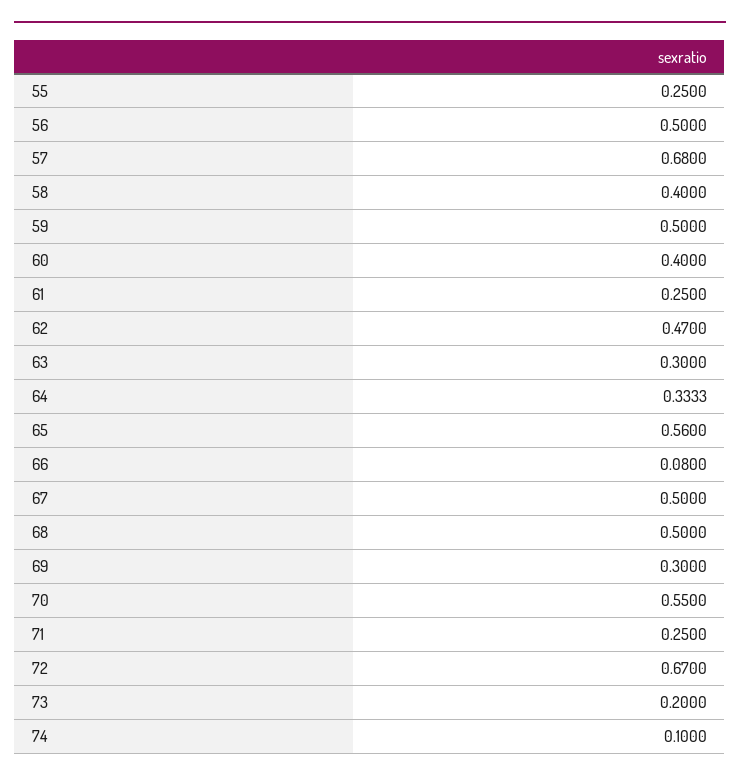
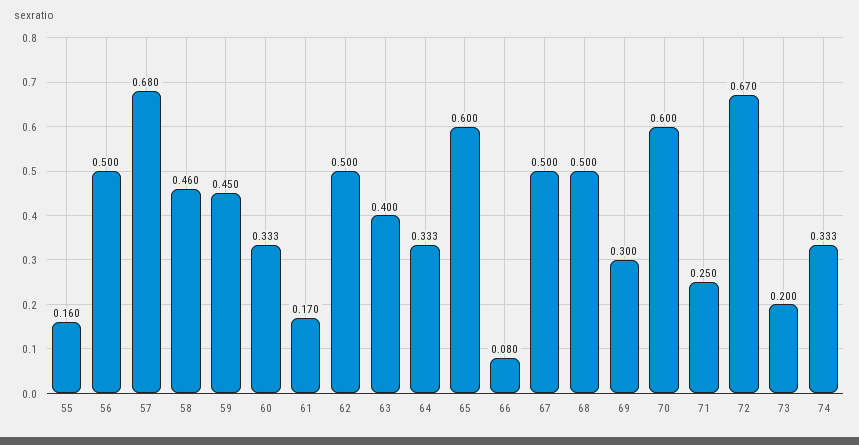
55: 0.25 -> 0.16
58: 0.4 -> 0.46
59: 0.5 -> 0.45
60: 0.4 -> 0.333
61: 0.25 -> 0.17
62: 0.47 -> 0.5
63: 0.3 -> 0.4
65: 0.56 -> 0.6
70: 0.55 -> 0.6
74: 0.1 -> 0.333

